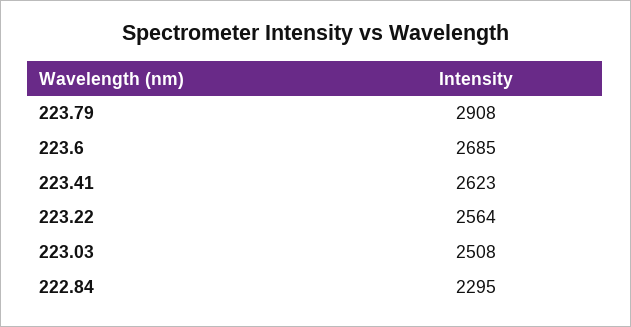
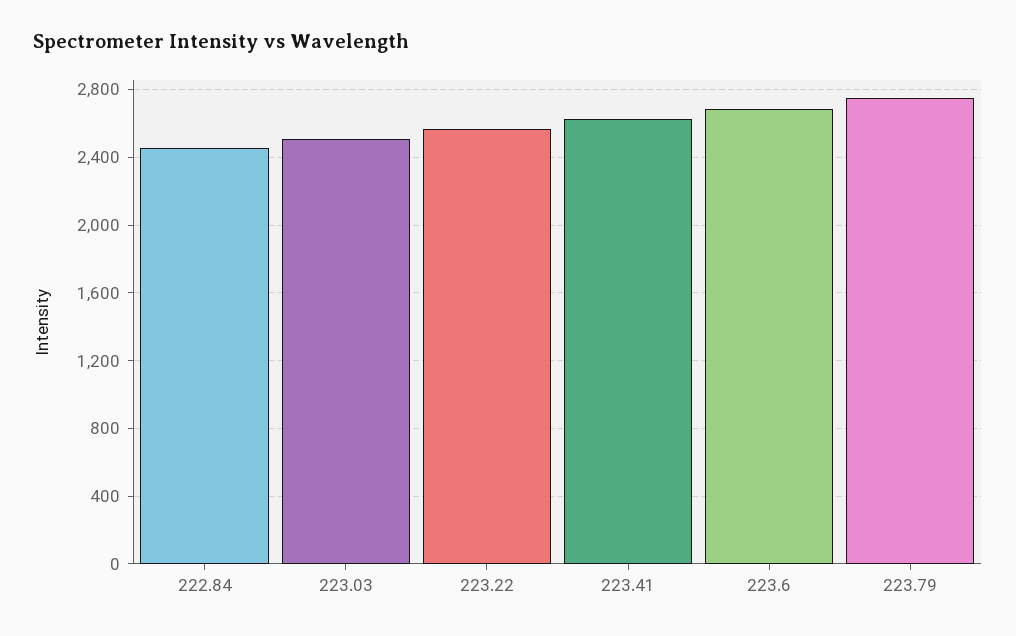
223.79: 2908 -> 2750
222.84: 2295 -> 2450

